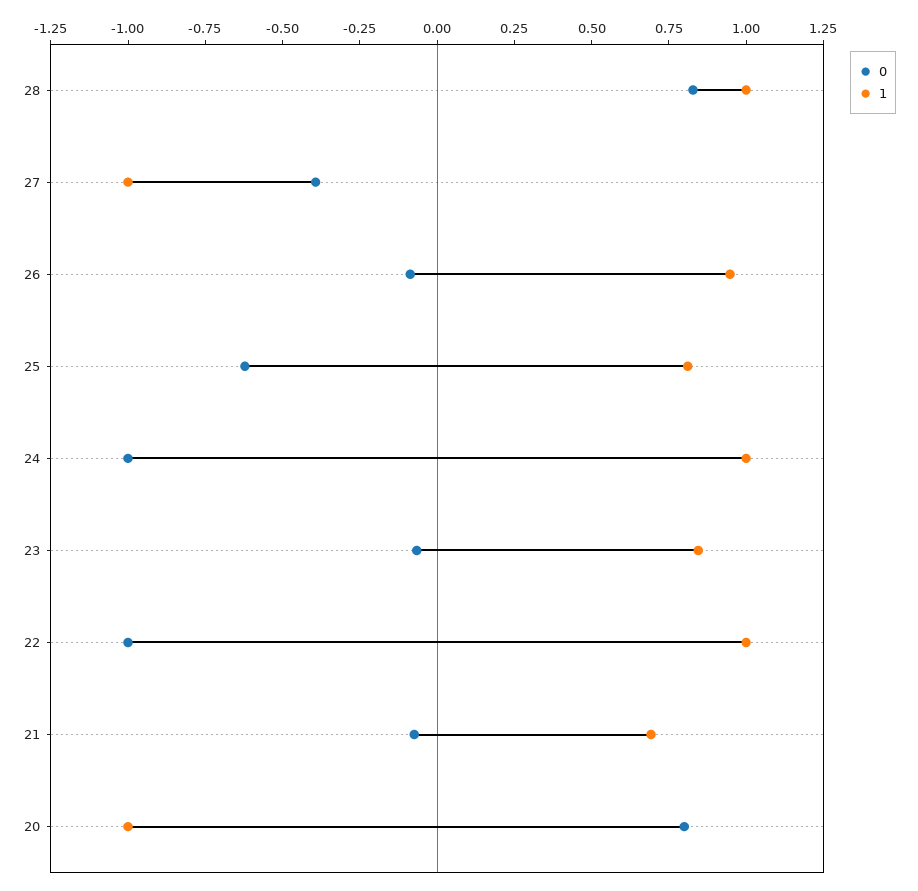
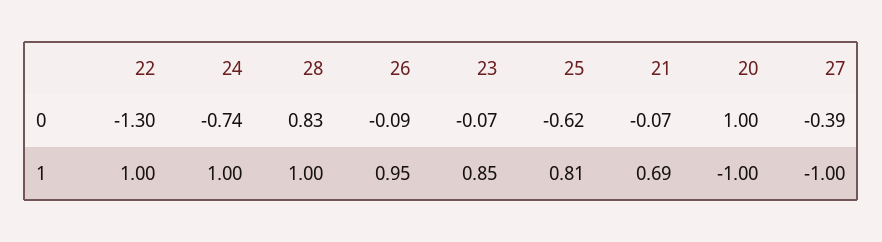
0, 24: -1 -> -0.74
0, 22: -1 -> -1.3
0, 20: 0.8 -> 1

